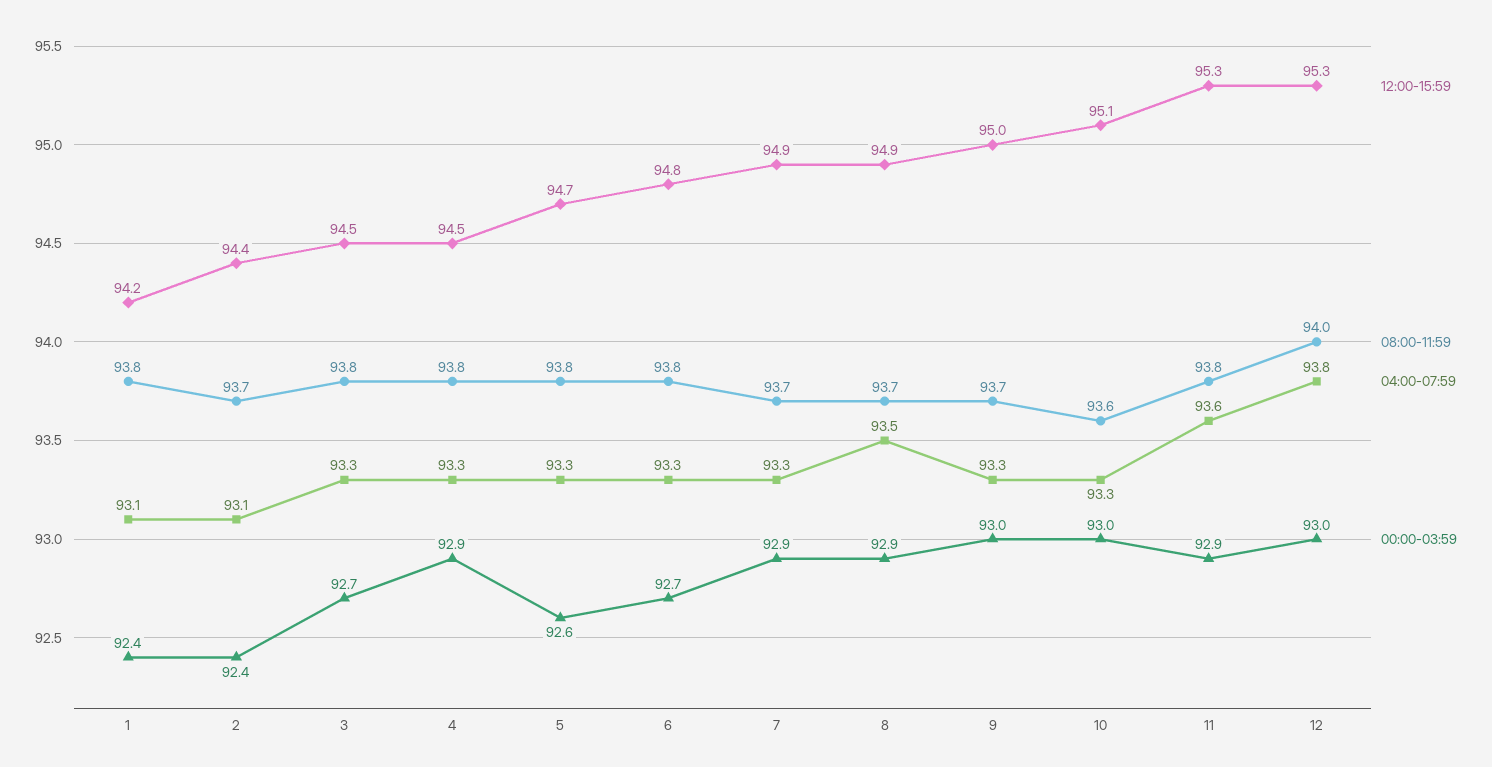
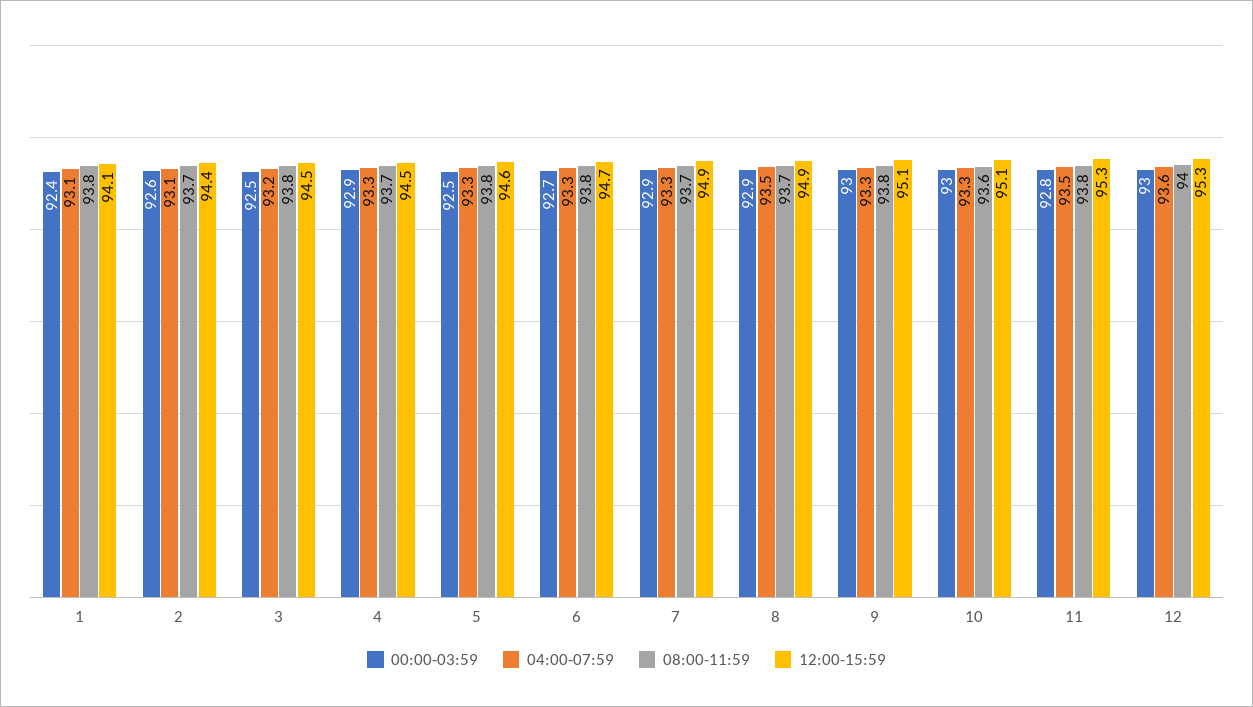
12:00-15:59, 1: 94.2 -> 94.1
00:00-03:59, 2: 92.4 -> 92.6
04:00-07:59, 3: 93.3 -> 93.2
00:00-03:59, 3: 92.7 -> 92.5
08:00-11:59, 4: 93.8 -> 93.7
12:00-15:59, 5: 94.7 -> 94.6
00:00-03:59, 5: 92.6 -> 92.5
12:00-15:59, 6: 94.8 -> 94.7
12:00-15:59, 9: 95 -> 95.1
08:00-11:59, 9: 93.7 -> 93.8
04:00-07:59, 11: 93.6 -> 93.5
00:00-03:59, 11: 92.9 -> 92.8
04:00-07:59, 12: 93.8 -> 93.6

